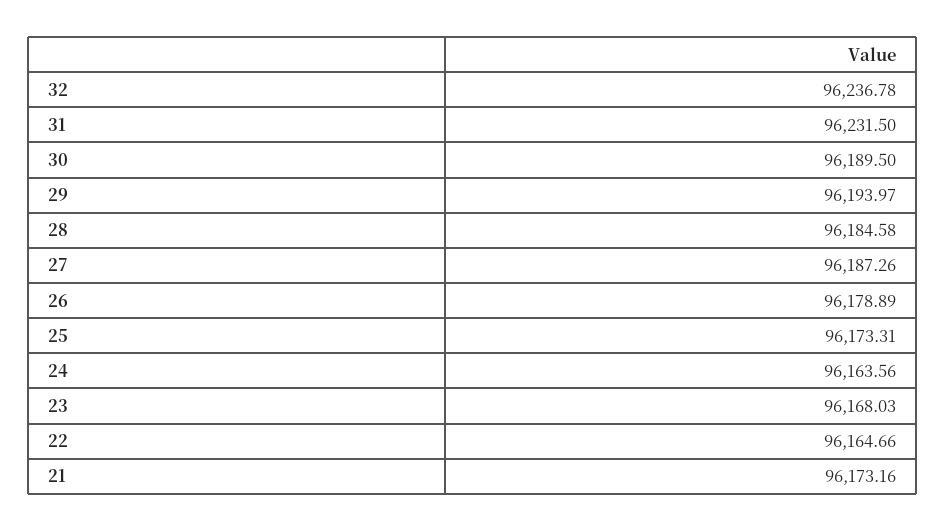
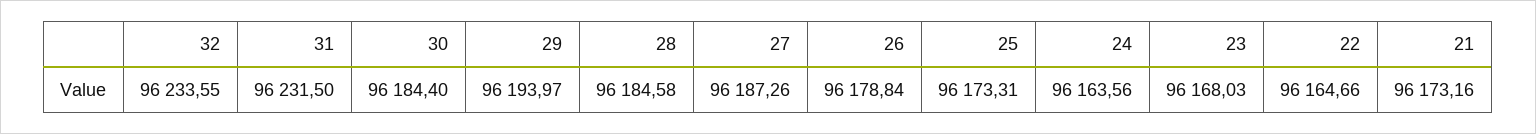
32: 96236.78 -> 96233.55
30: 96189.5 -> 96184.4
26: 96178.89 -> 96178.84

